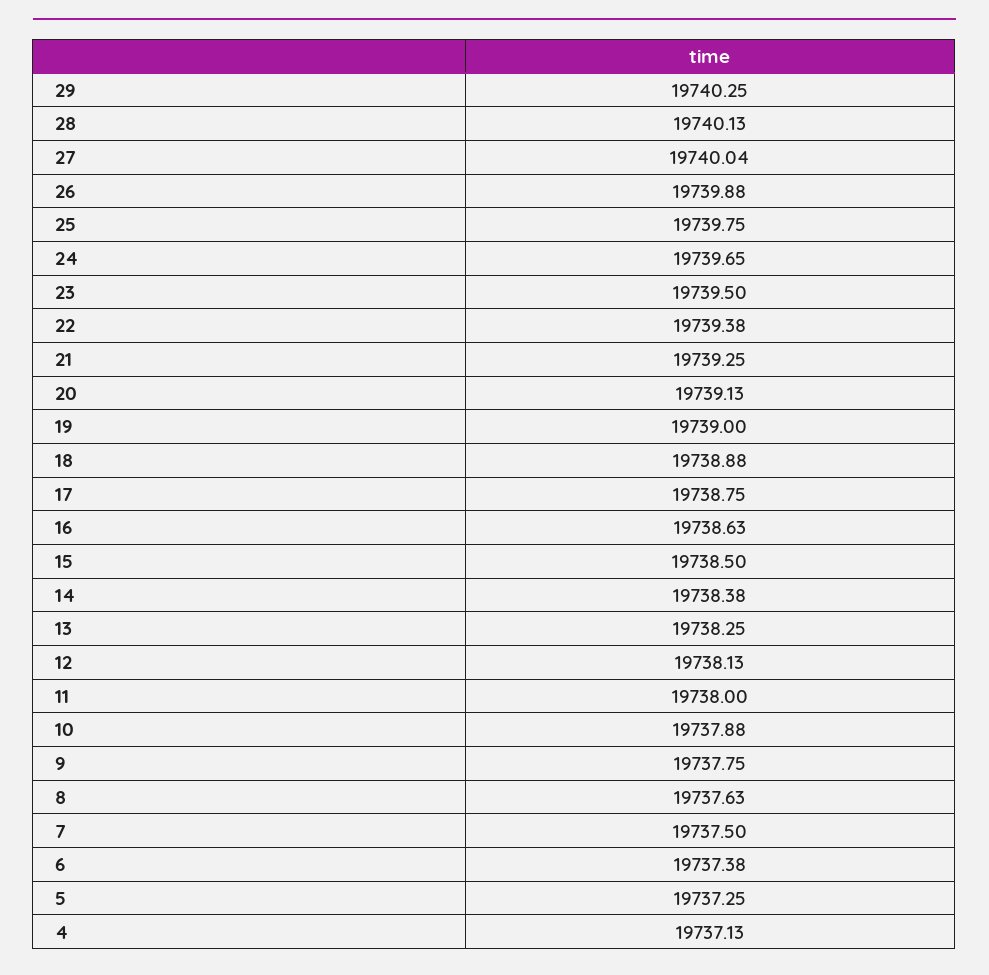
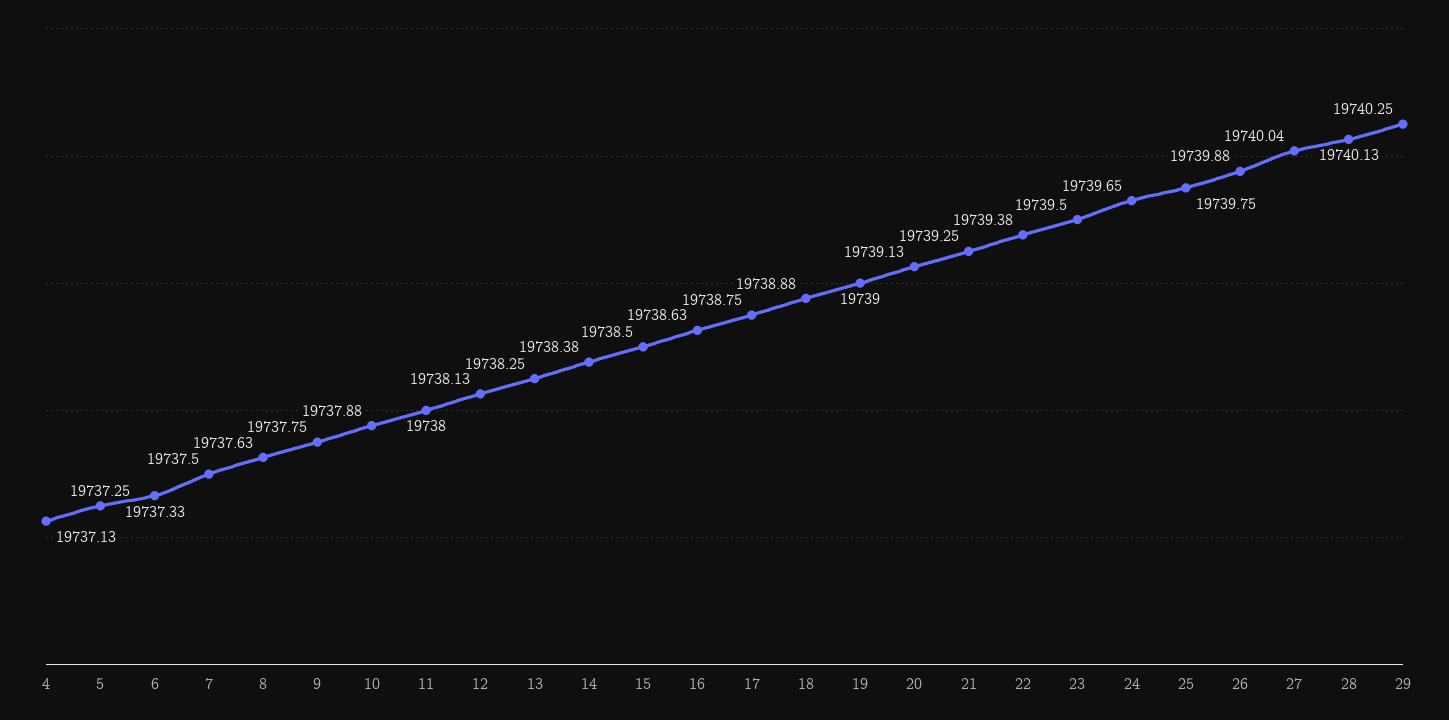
6: 19737.38 -> 19737.33

